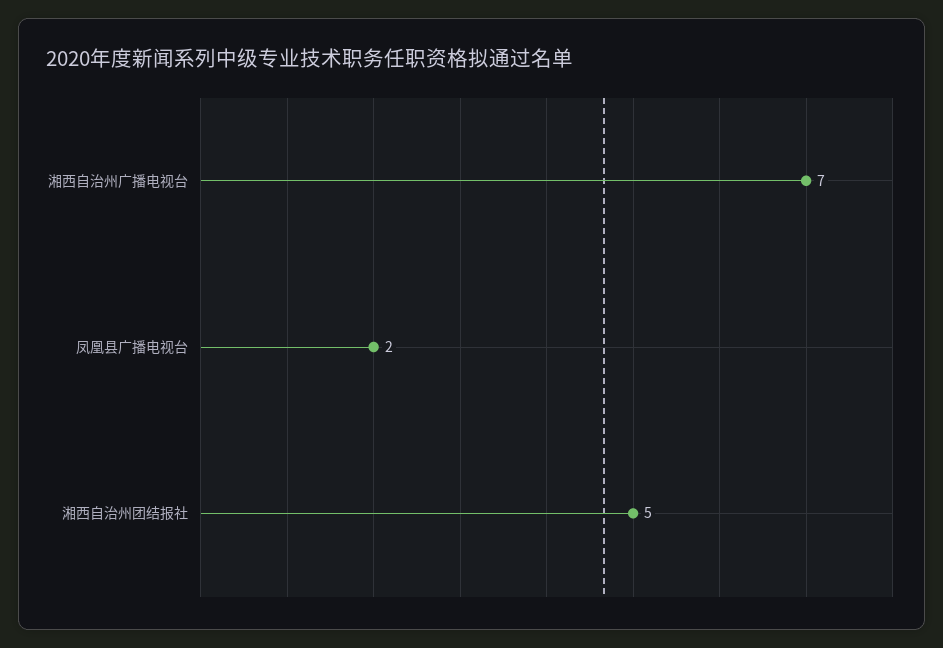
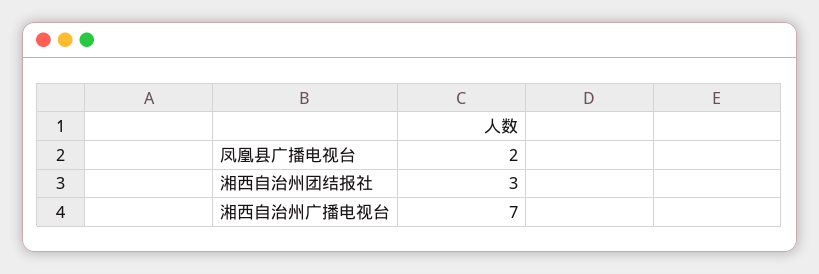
湘西自治州团结报社: 5 -> 3

